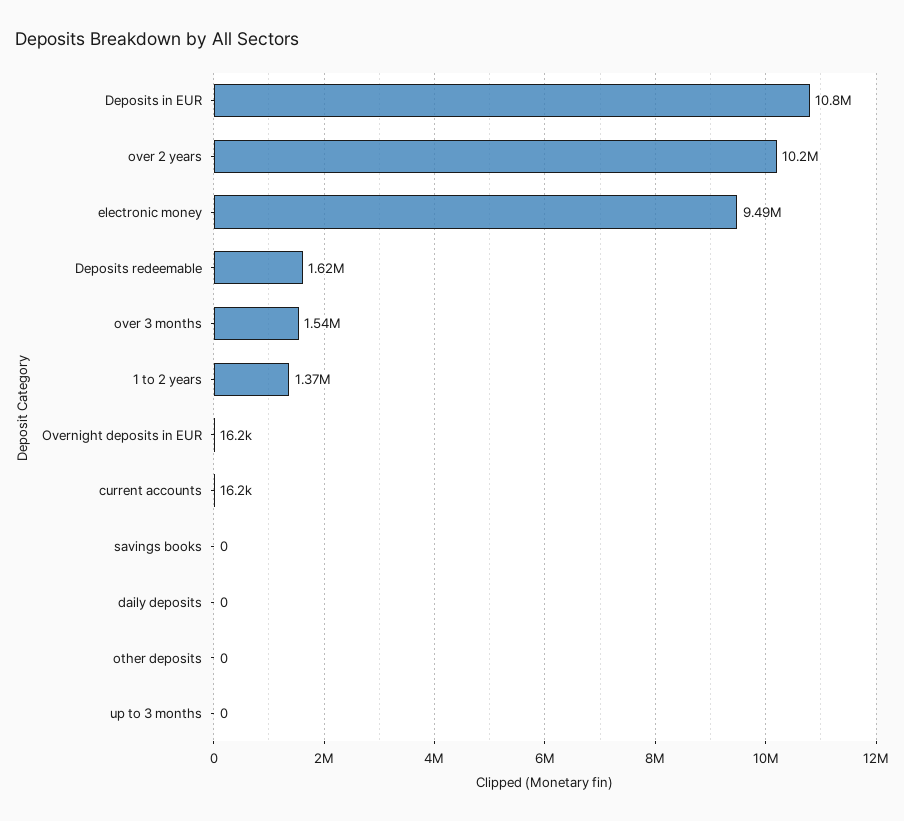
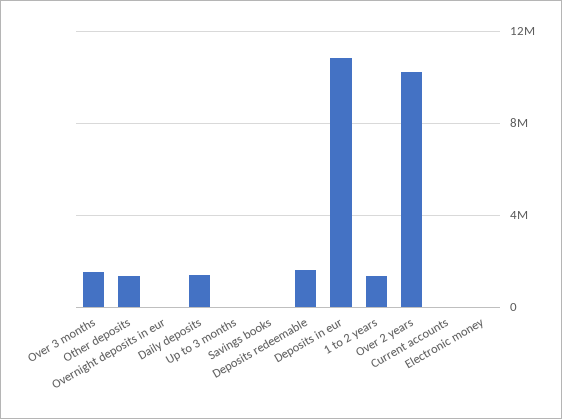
electronic money: 9490000 -> 0
daily deposits: 0 -> 1500000
other deposits: 0 -> 1500000

